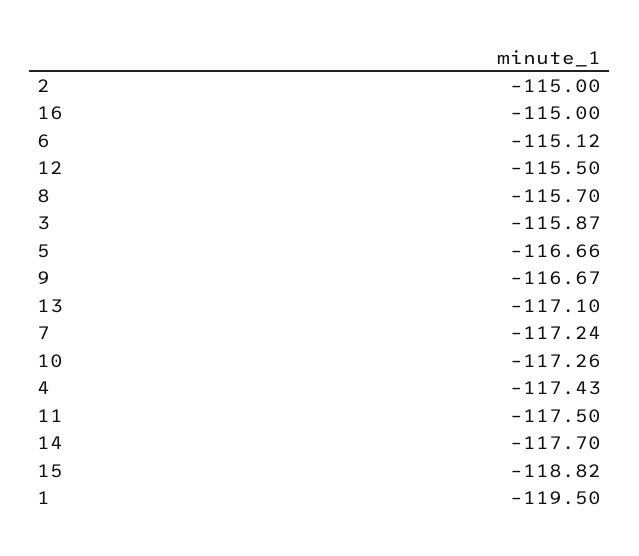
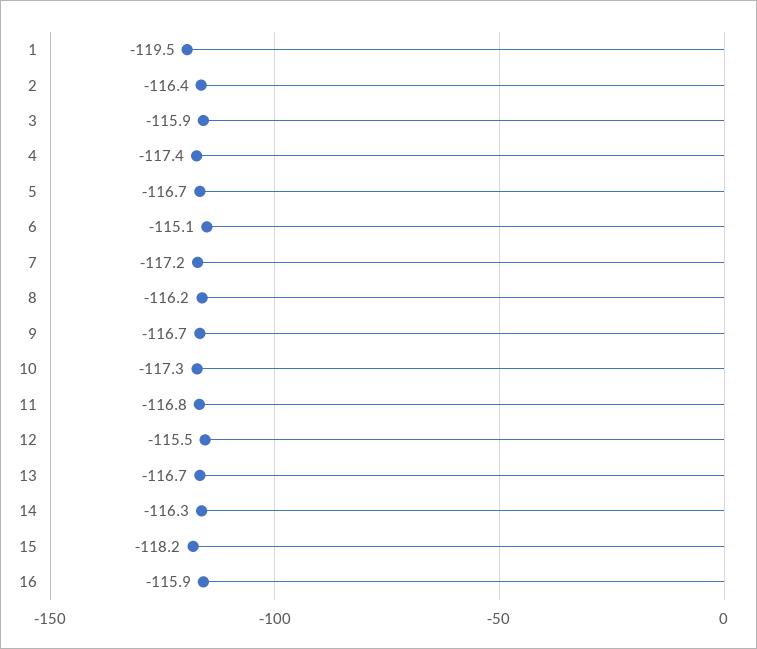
2: -115 -> -116.4
16: -115 -> -115.9
8: -115.7 -> -116.2
13: -117.1 -> -116.7
11: -117.5 -> -116.8
14: -117.7 -> -116.3
15: -118.82 -> -118.2

